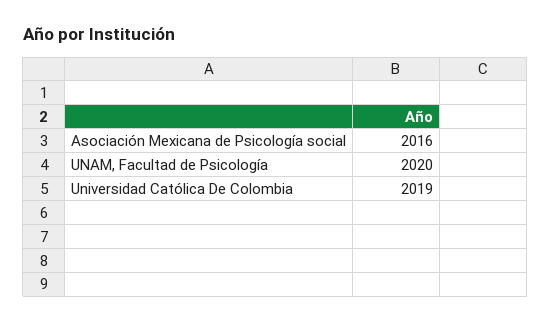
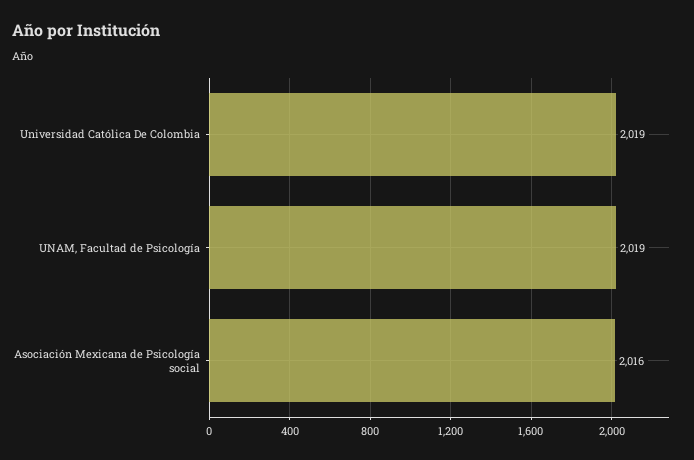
UNAM, Facultad de Psicología: 2020 -> 2019

